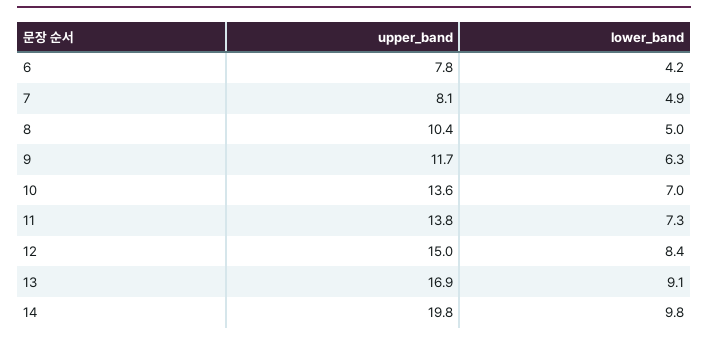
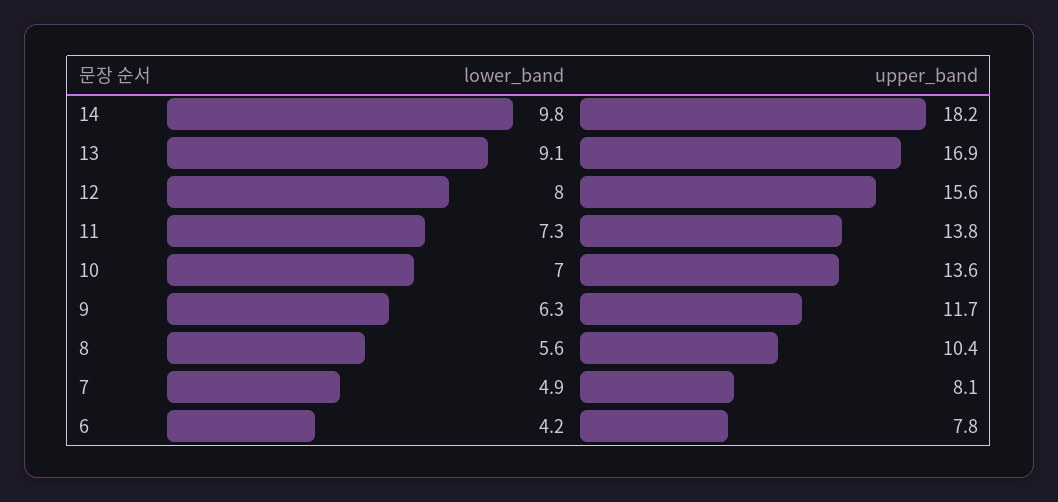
lower_band, 8: 5 -> 5.6
upper_band, 12: 15 -> 15.6
lower_band, 12: 8.4 -> 8
upper_band, 14: 19.8 -> 18.2

